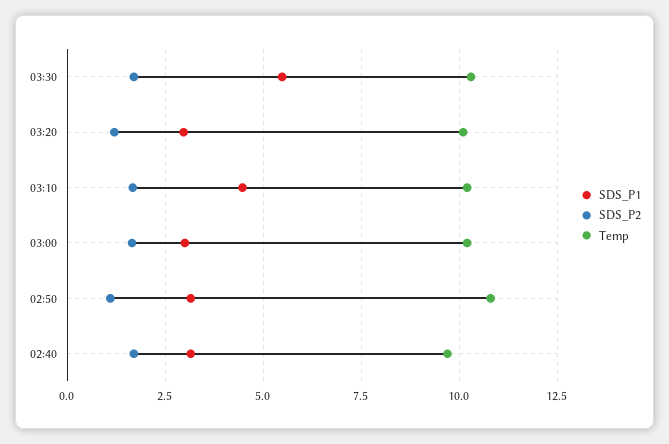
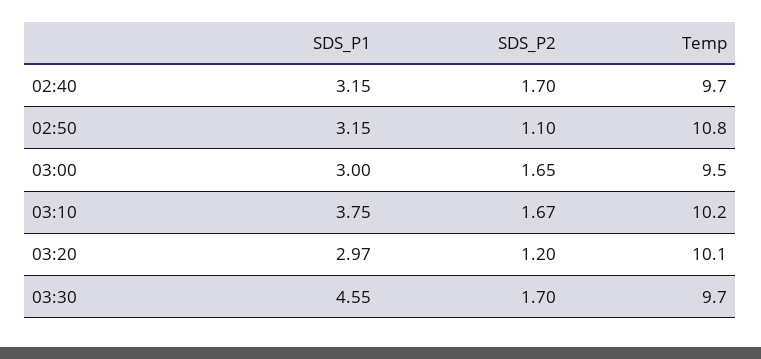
SDS_P1, 03:30: 5.5 -> 4.55
Temp, 03:30: 10.25 -> 9.7
SDS_P1, 03:10: 4.5 -> 3.75
Temp, 03:00: 10.25 -> 9.5

